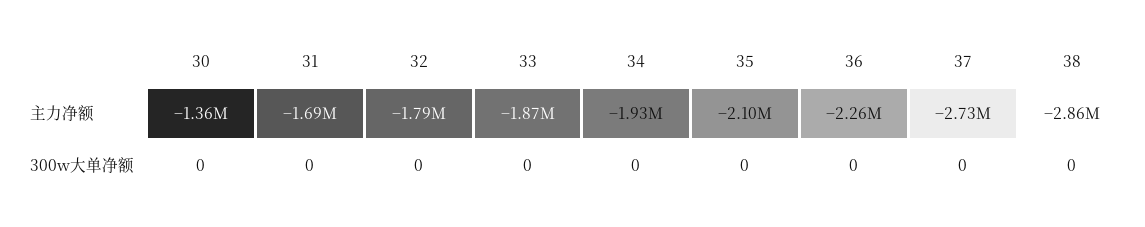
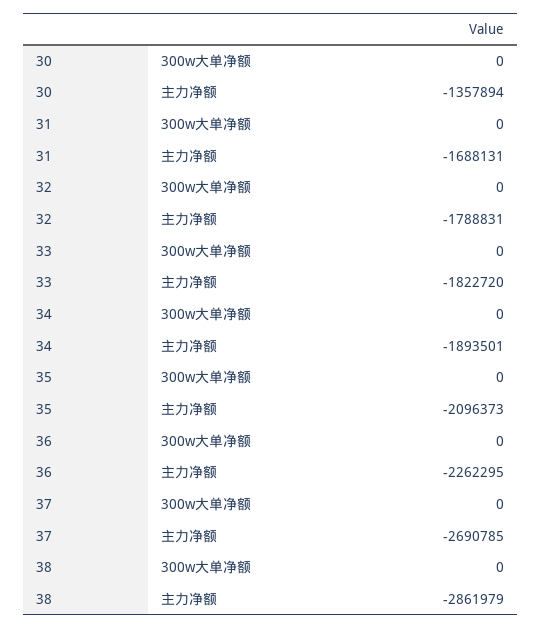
33, 主力净额: -1870000 -> -1822720
34, 主力净额: -1930000 -> -1893501
37, 主力净额: -2730000 -> -2690785

